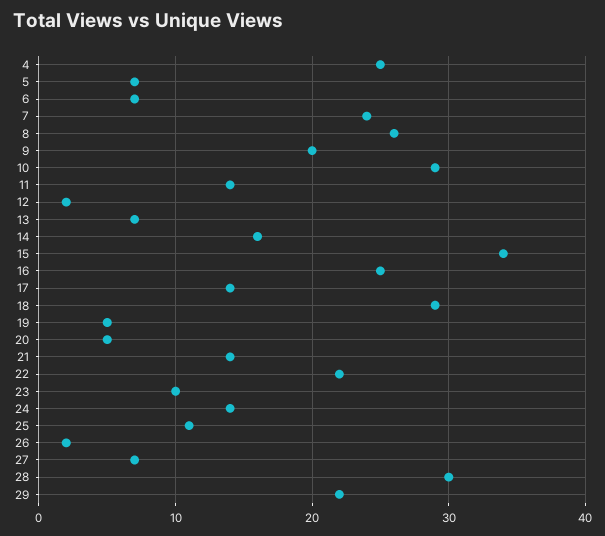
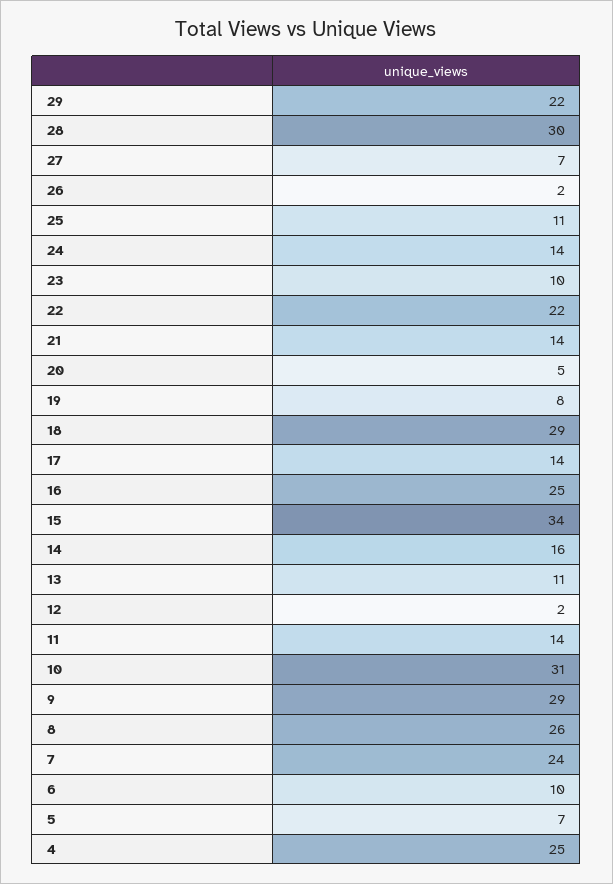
6: 7 -> 10
9: 20 -> 29
10: 29 -> 31
13: 7 -> 11
19: 5 -> 8

